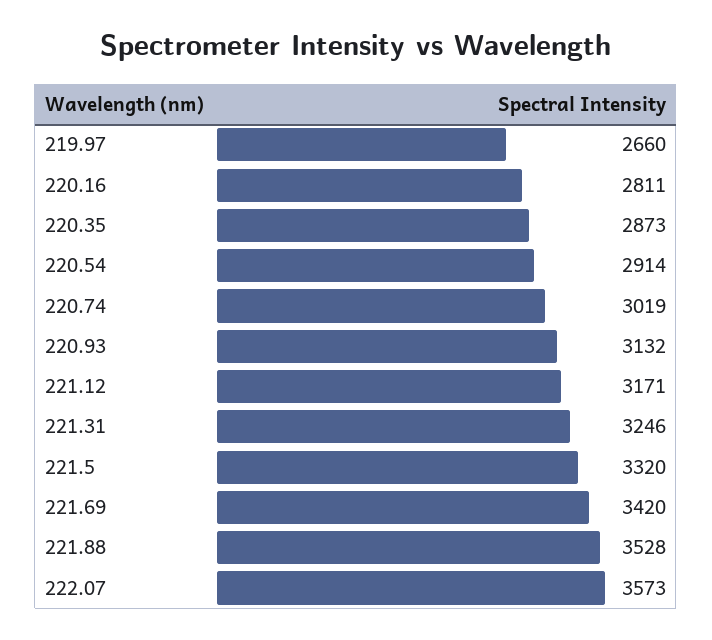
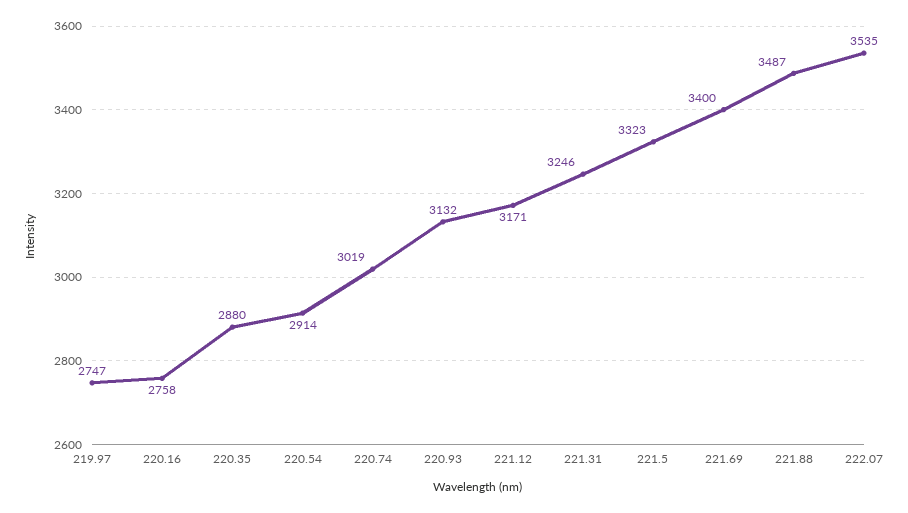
219.97: 2660 -> 2747
220.16: 2811 -> 2758
220.35: 2873 -> 2880
221.5: 3320 -> 3323
221.69: 3420 -> 3400
221.88: 3528 -> 3487
222.07: 3573 -> 3535

